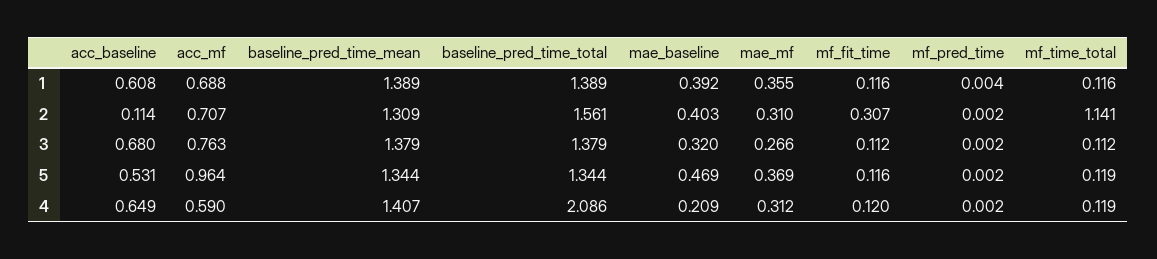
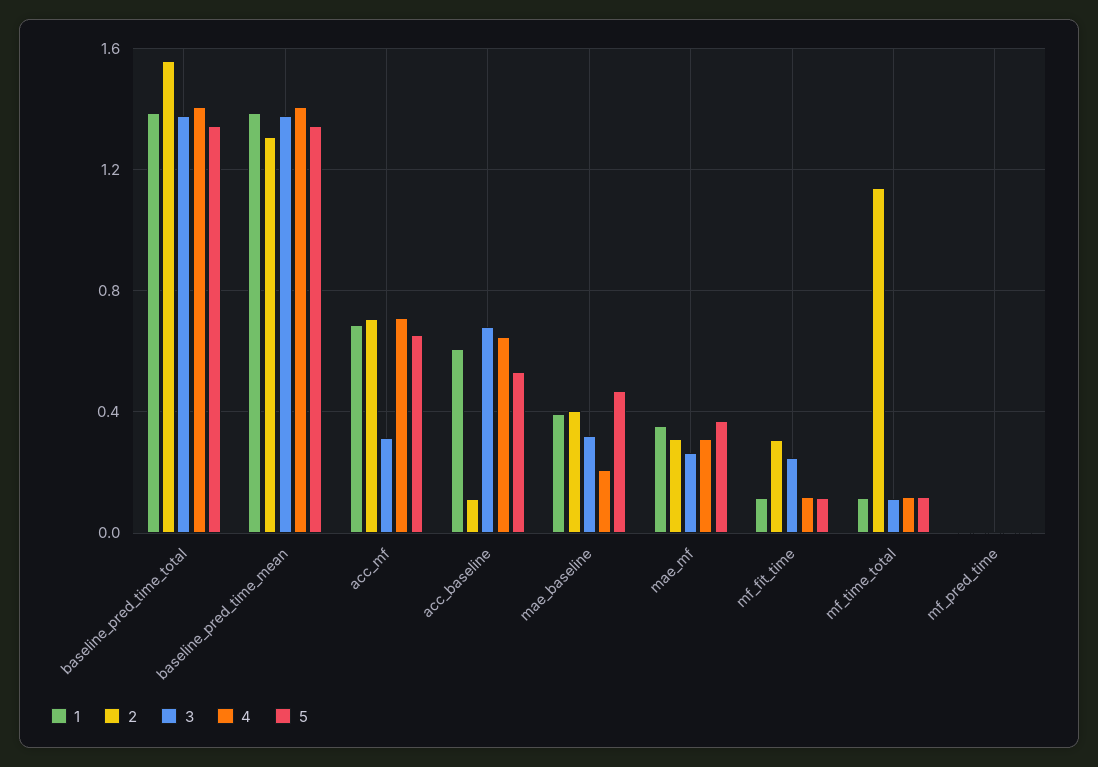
3, acc_mf: 0.763 -> 0.3
3, mf_fit_time: 0.112 -> 0.25
5, acc_mf: 0.964 -> 0.65
4, acc_mf: 0.59 -> 0.7
4, baseline_pred_time_total: 2.086 -> 1.4

